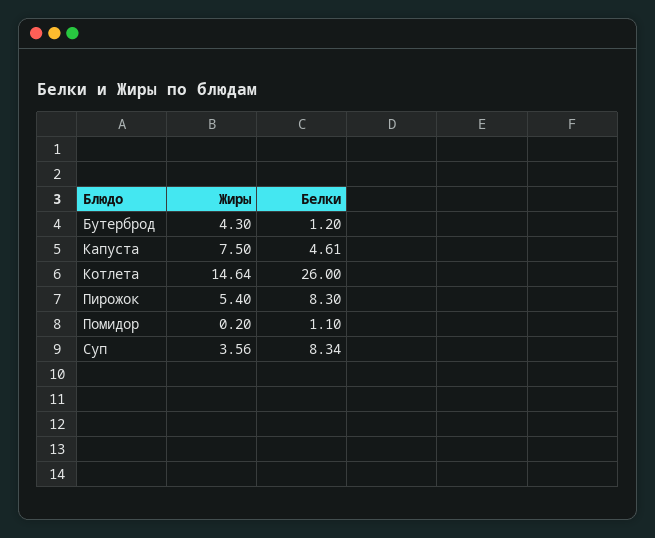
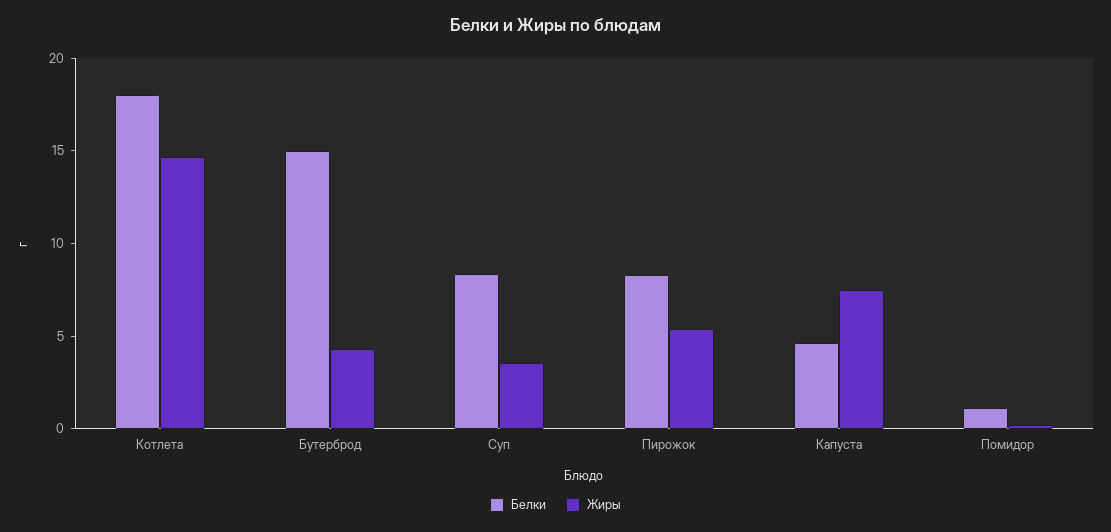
Белки, Бутерброд: 1.2 -> 15
Белки, Котлета: 26 -> 18

